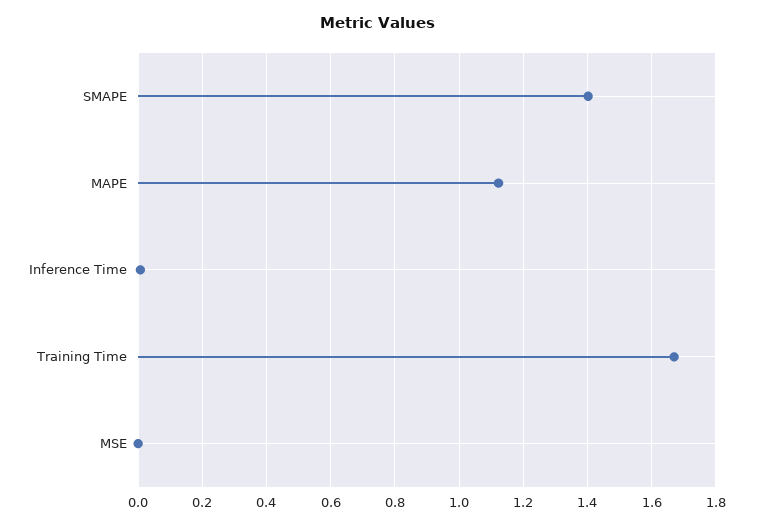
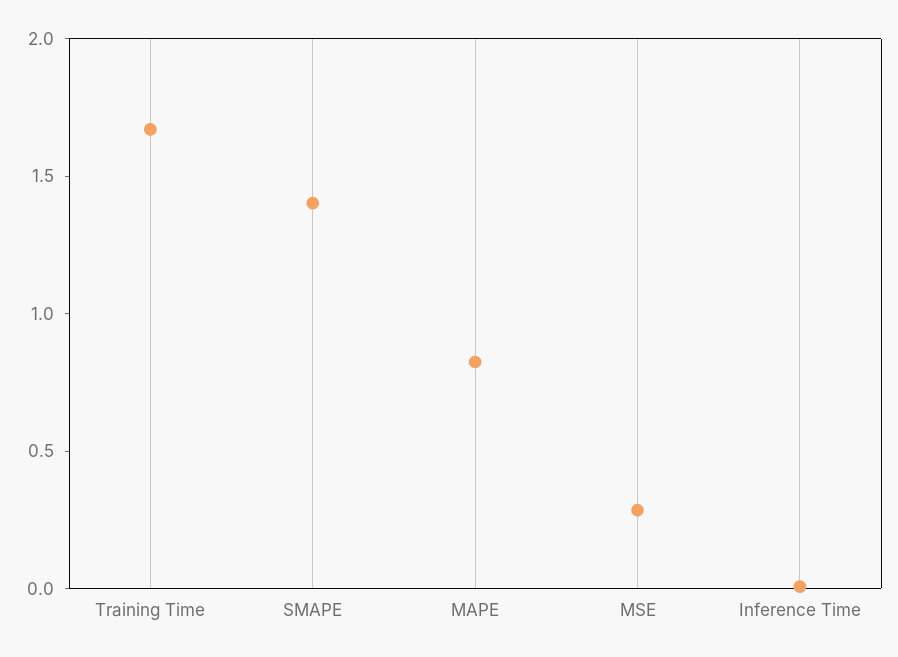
MAPE: 1.12 -> 0.8
MSE: 0 -> 0.3

